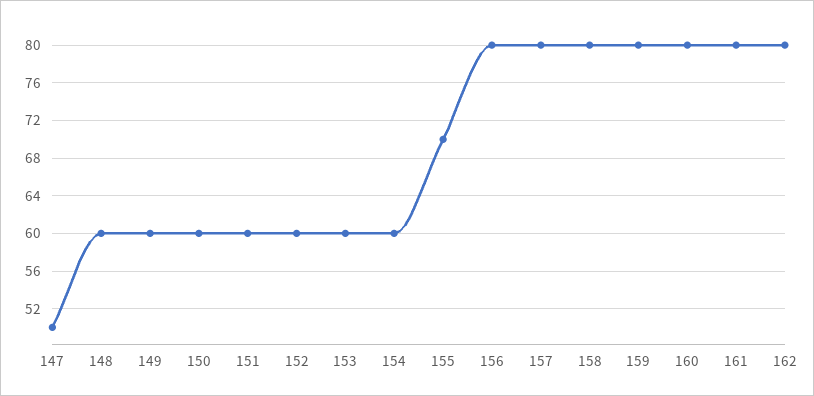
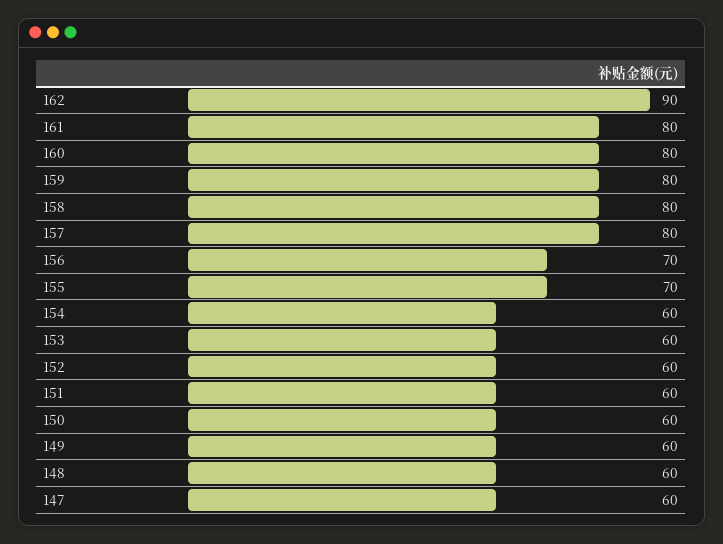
147: 50 -> 60
156: 80 -> 70
162: 80 -> 90

